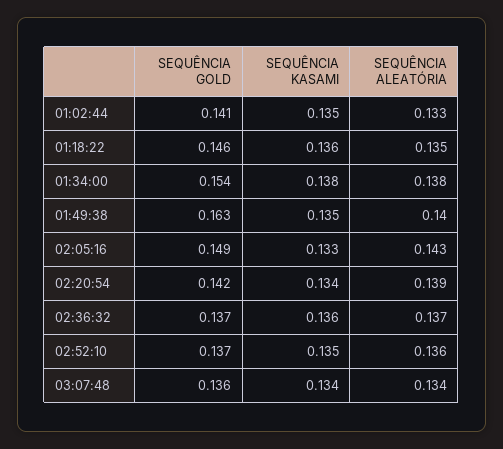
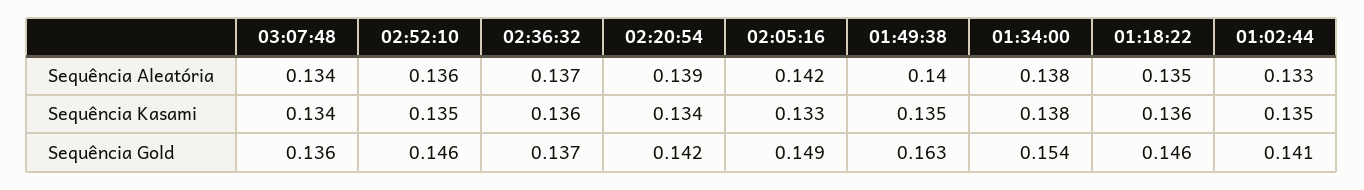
SEQUÊNCIA ALEATÓRIA, 02:05:16: 0.143 -> 0.142
SEQUÊNCIA GOLD, 02:52:10: 0.137 -> 0.146

